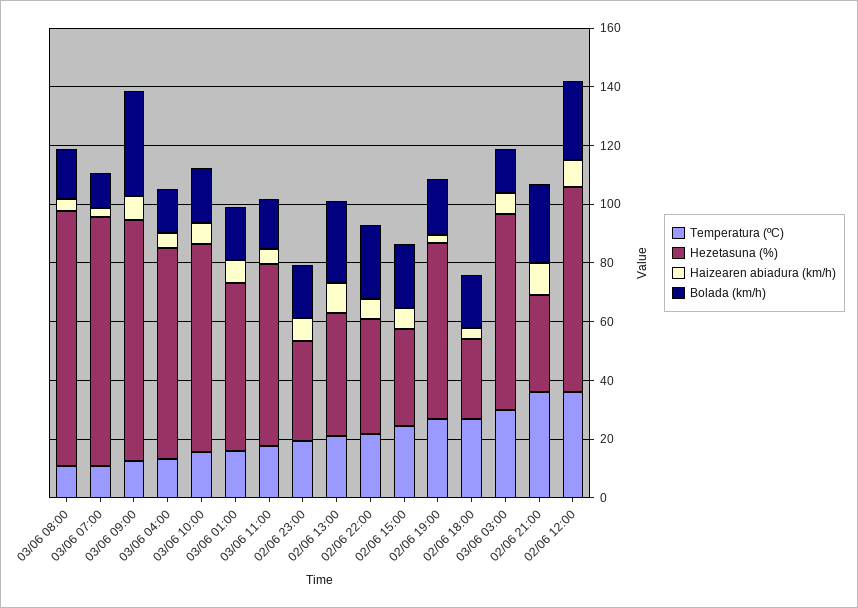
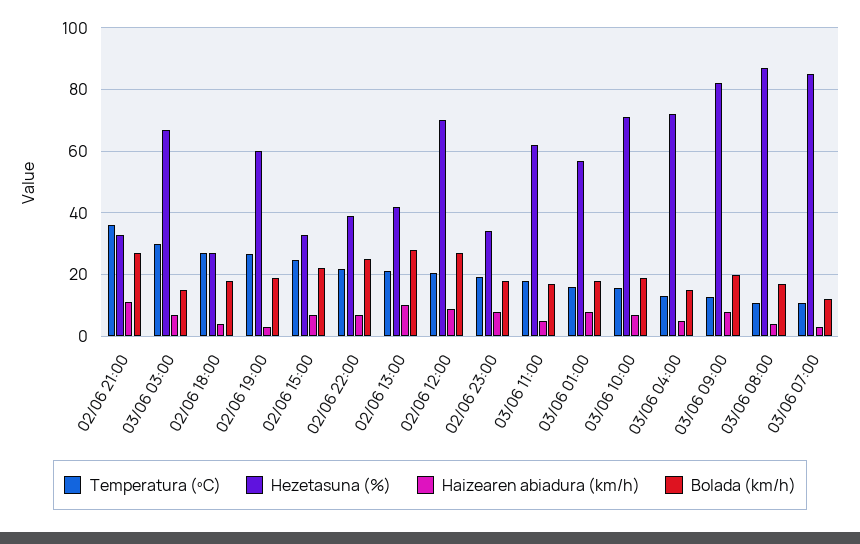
Bolada (km/h), 03/06 09:00: 35 -> 20
Temperatura (ºC), 02/06 12:00: 35 -> 20

